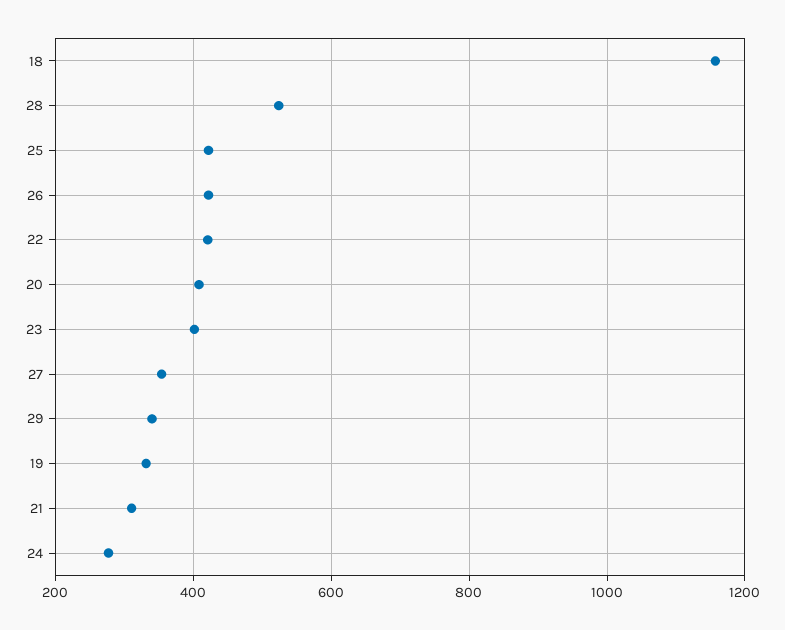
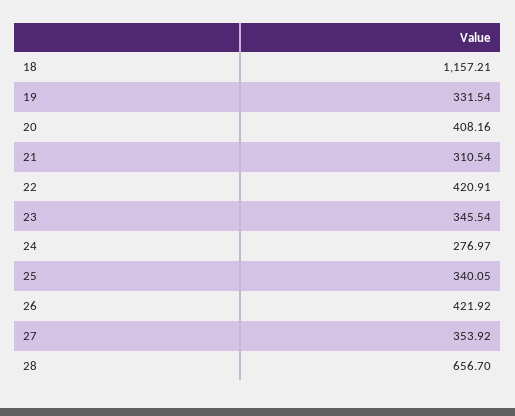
28: 520 -> 656.7
25: 420 -> 340.05
23: 400 -> 345.54
29: 340 -> none

